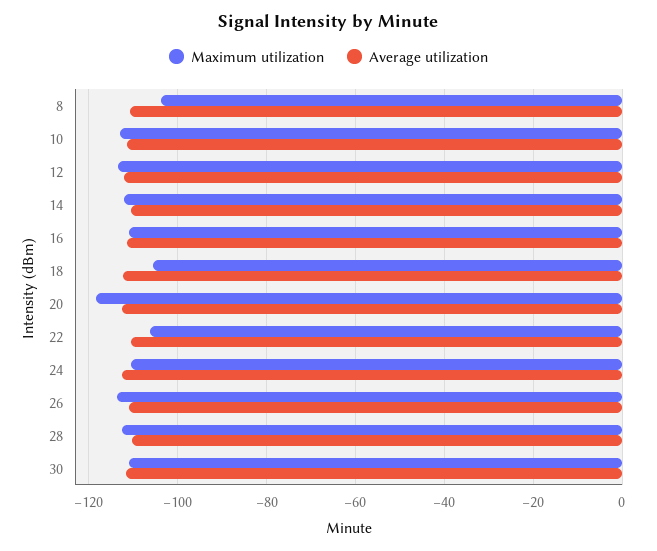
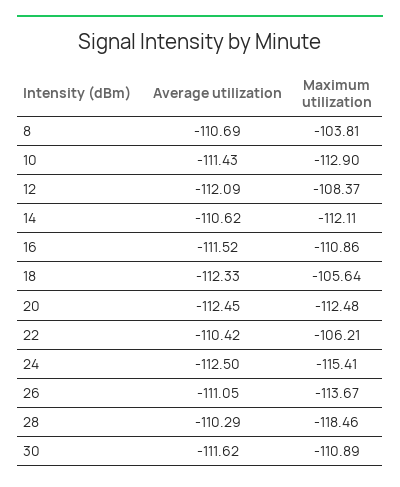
Maximum utilization, 12: -114 -> -108.37
Maximum utilization, 20: -118 -> -112.48
Maximum utilization, 24: -110 -> -115.41
Maximum utilization, 28: -112 -> -118.46

